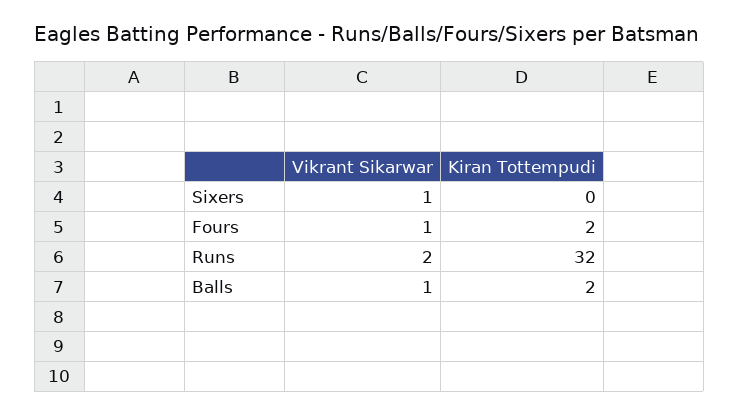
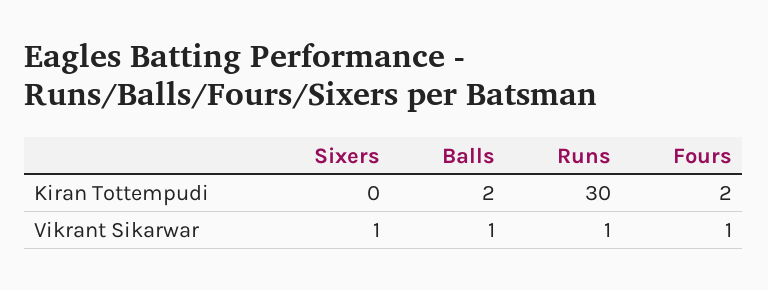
Vikrant Sikarwar, Runs: 2 -> 1
Kiran Tottempudi, Runs: 32 -> 30

